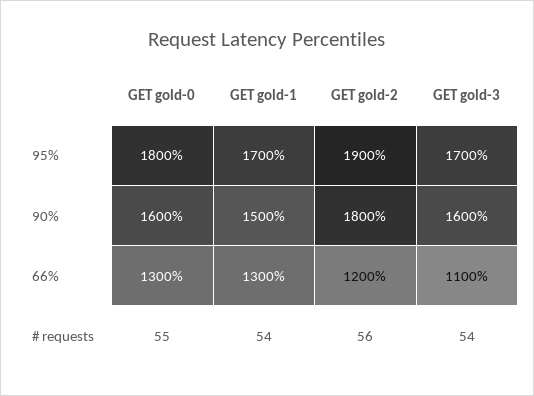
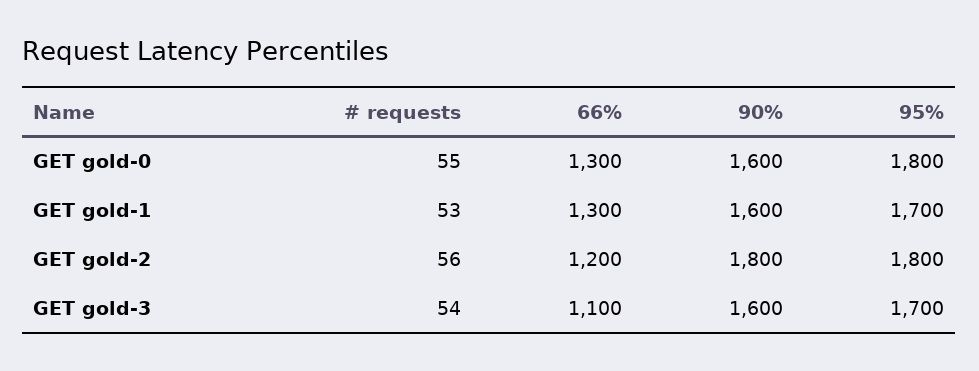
GET gold-2, 95%: 1900 -> 1800
GET gold-1, 90%: 1500 -> 1600
GET gold-1, # requests: 54 -> 53

